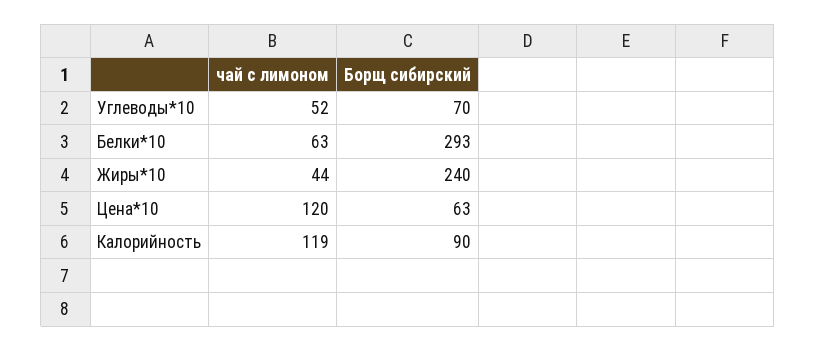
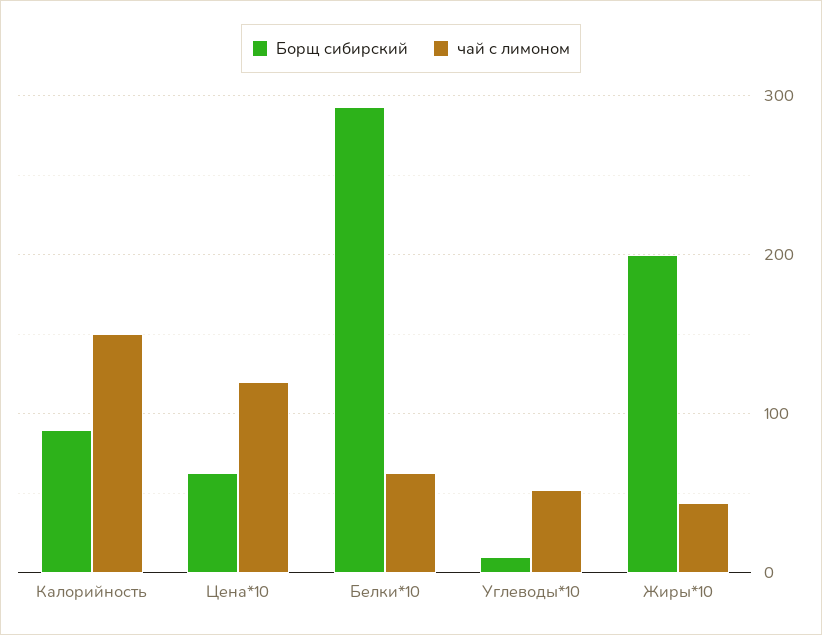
Борщ сибирский, Углеводы*10: 70 -> 10
Борщ сибирский, Жиры*10: 240 -> 200
чай с лимоном, Калорийность: 119 -> 150

